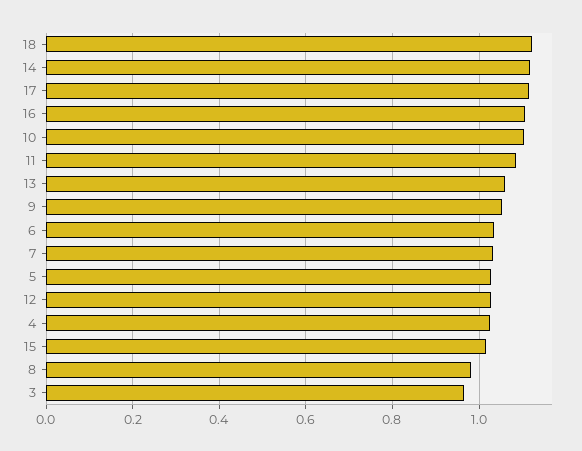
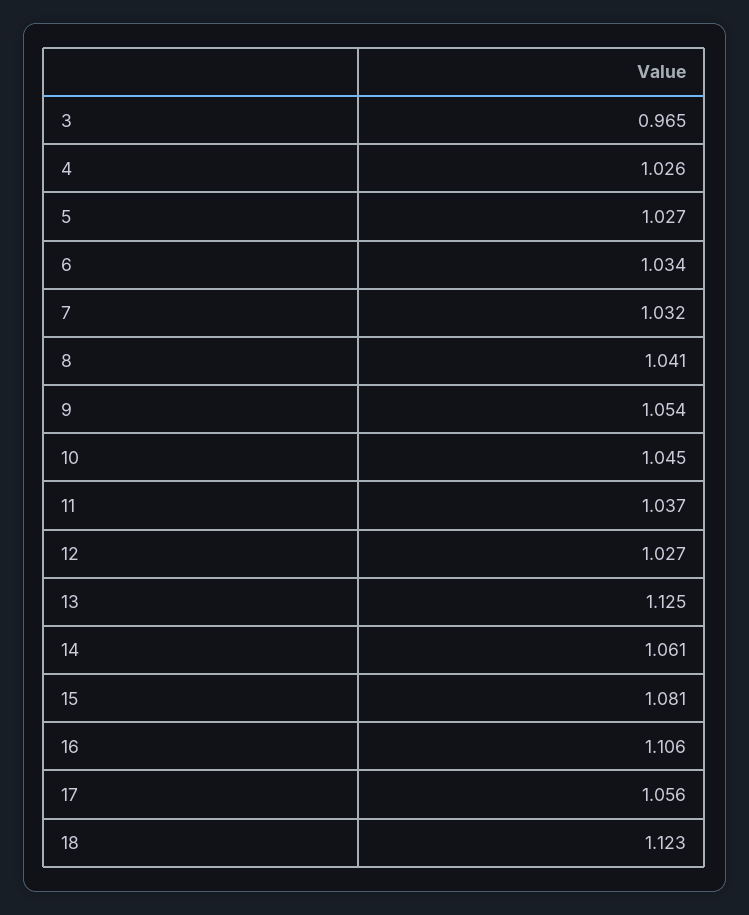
14: 1.12 -> 1.061
17: 1.12 -> 1.056
10: 1.1 -> 1.045
11: 1.08 -> 1.037
13: 1.06 -> 1.125
15: 1.02 -> 1.081
8: 0.98 -> 1.041

